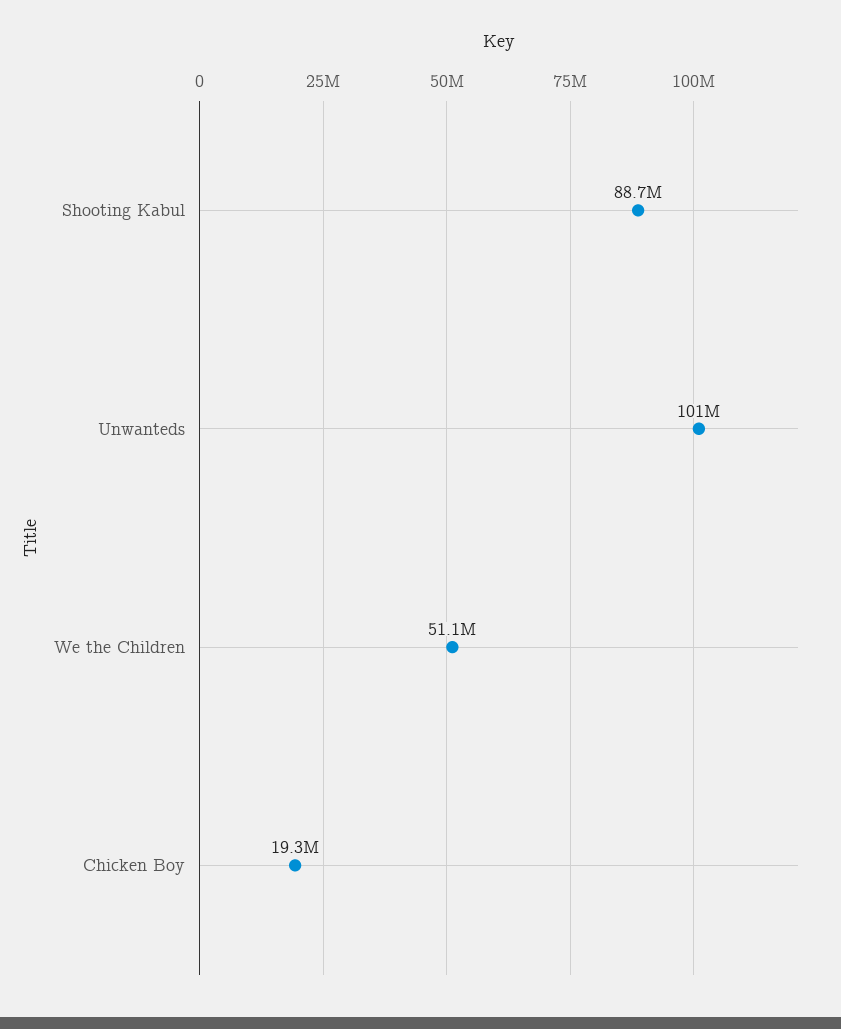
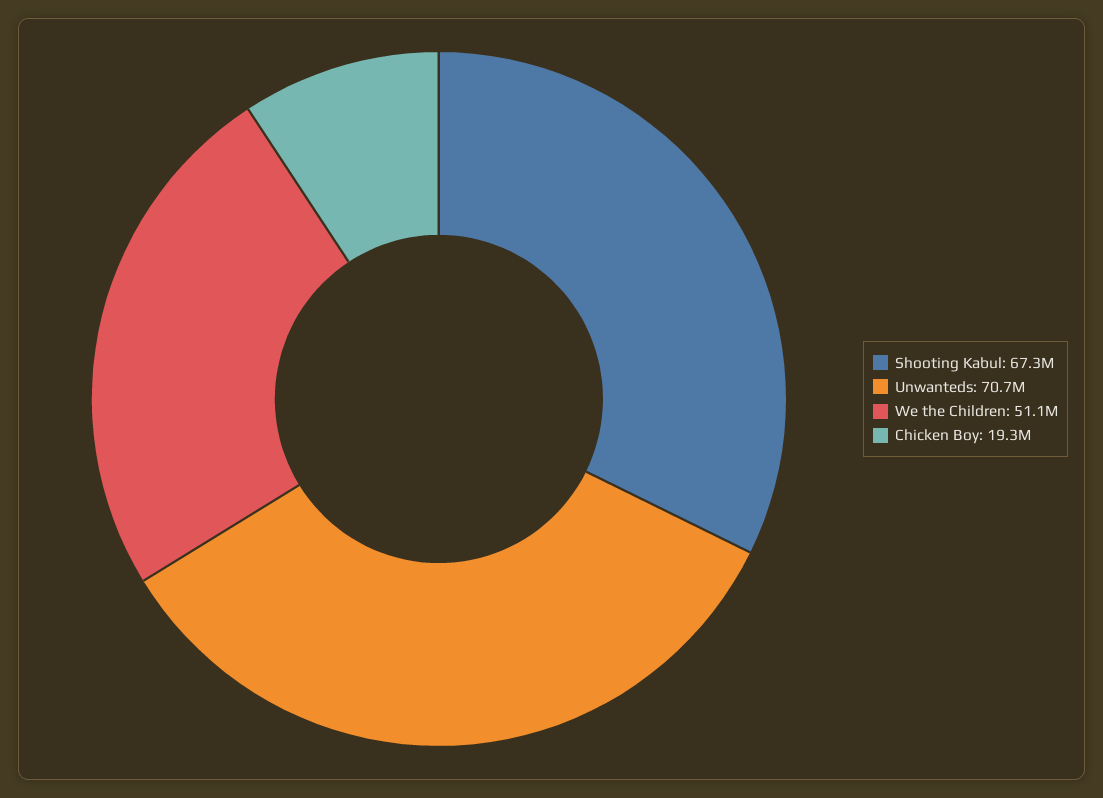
Shooting Kabul: 88700000 -> 67300000
Unwanteds: 101000000 -> 70700000

